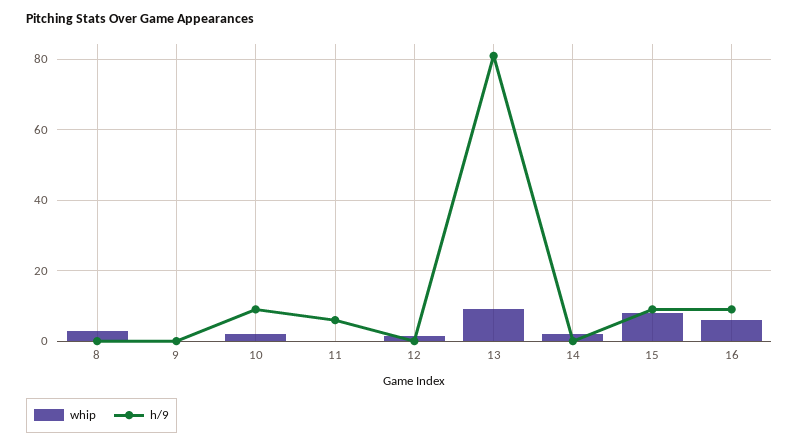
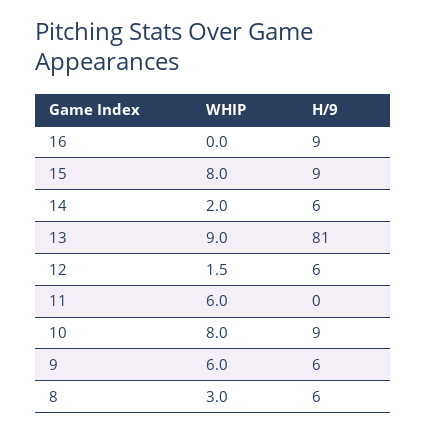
h/9, 8: 0 -> 6
whip, 9: 0 -> 6
h/9, 9: 0 -> 6
whip, 10: 2 -> 8
whip, 11: 0 -> 6
h/9, 11: 6 -> 0
h/9, 12: 0 -> 6
h/9, 14: 0 -> 6
whip, 16: 6 -> 0

